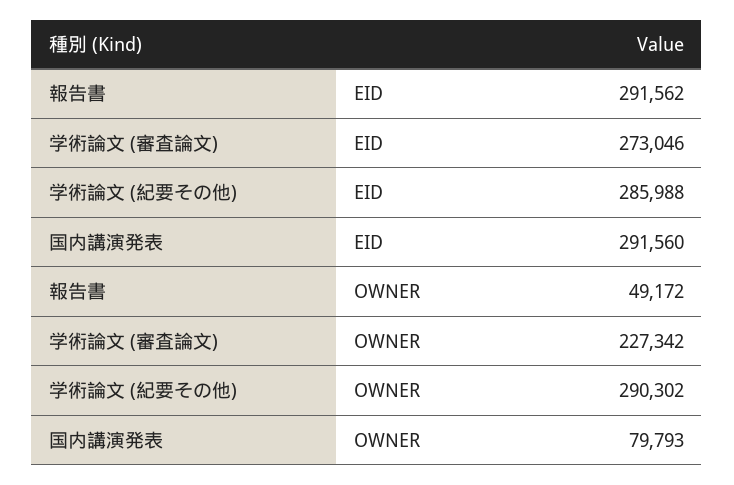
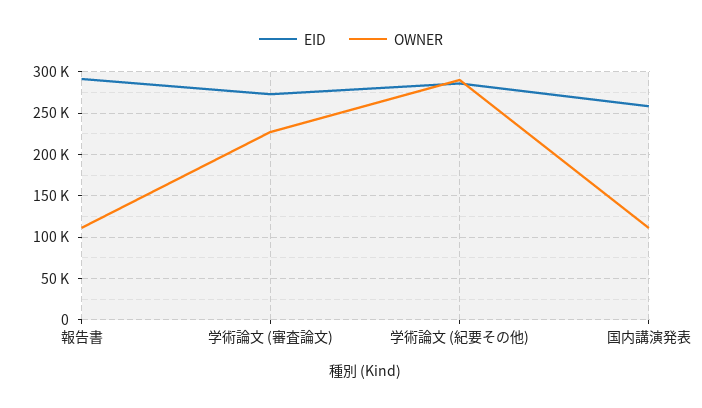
EID, 国内講演発表: 291560 -> 260000
OWNER, 報告書: 49172 -> 110000
OWNER, 国内講演発表: 79793 -> 110000

